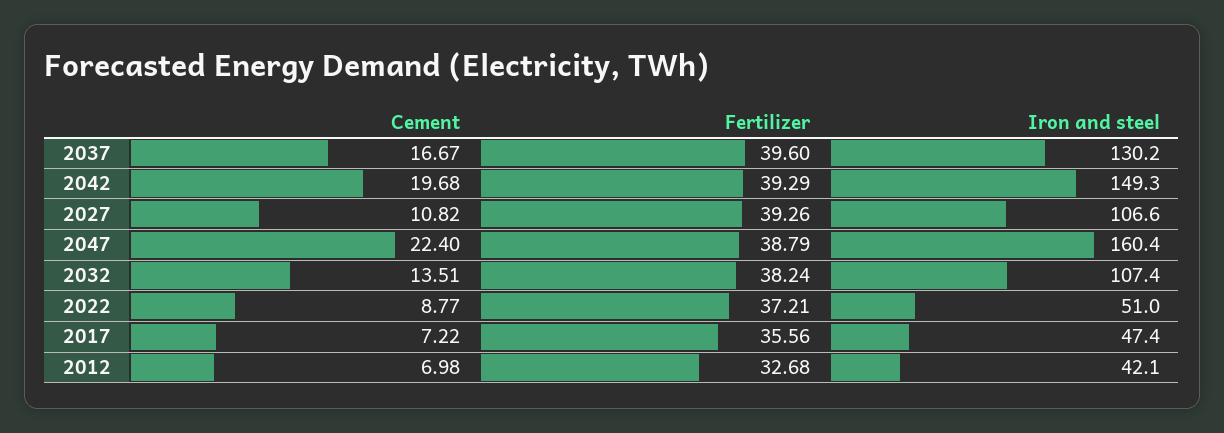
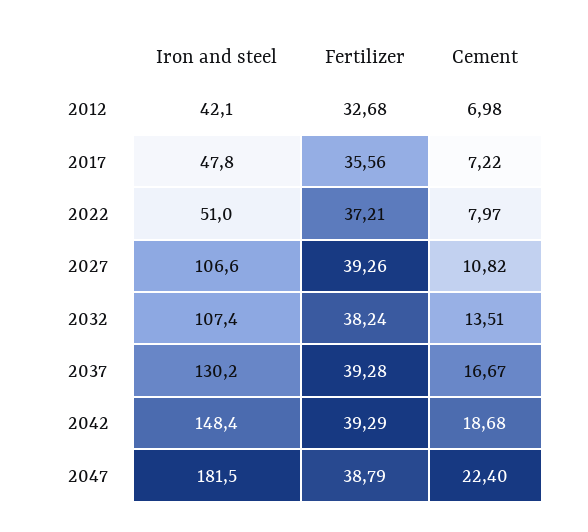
Fertilizer, 2037: 39.6 -> 39.28
Cement, 2042: 19.68 -> 18.68
Iron and steel, 2042: 149.3 -> 148.4
Iron and steel, 2047: 160.4 -> 181.5
Cement, 2022: 8.77 -> 7.97
Iron and steel, 2017: 47.4 -> 47.8

